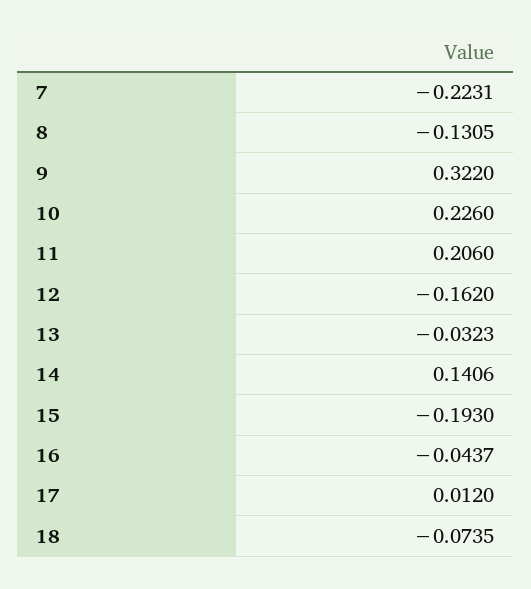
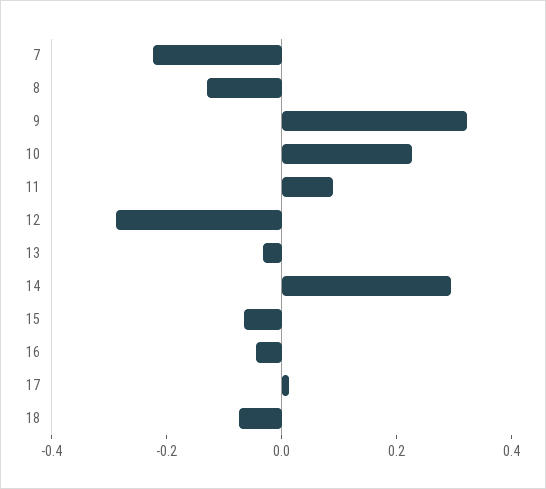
11: 0.206 -> 0.1
12: -0.162 -> -0.3
14: 0.1406 -> 0.3
15: -0.193 -> -0.05

